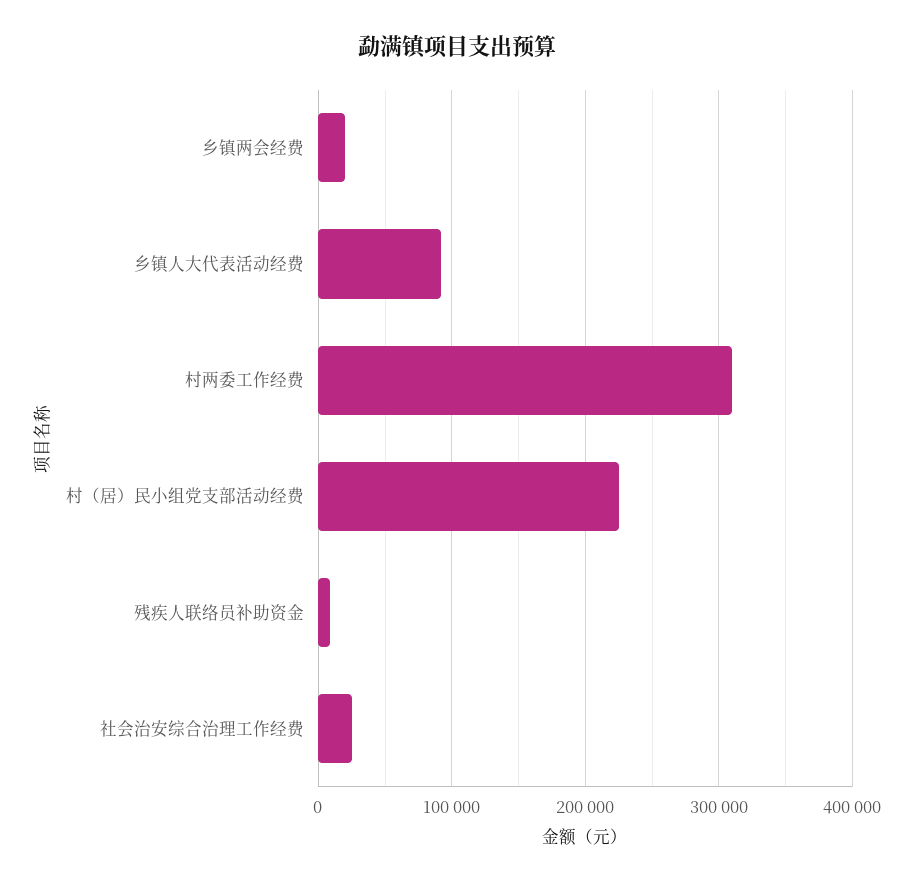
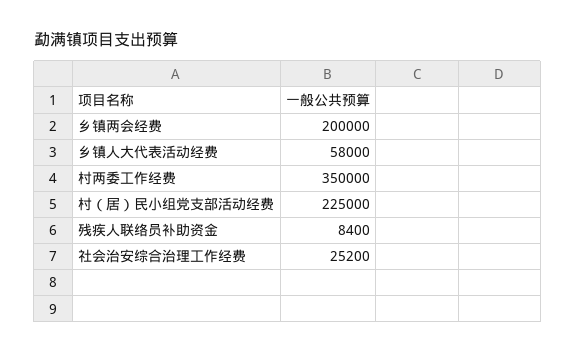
乡镇两会经费: 20000 -> 200000
乡镇人大代表活动经费: 90000 -> 58000
村两委工作经费: 310000 -> 350000

